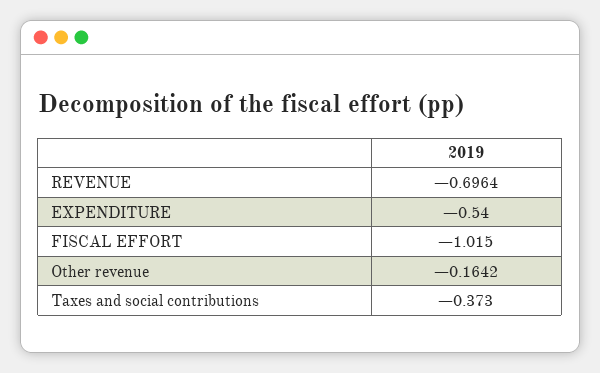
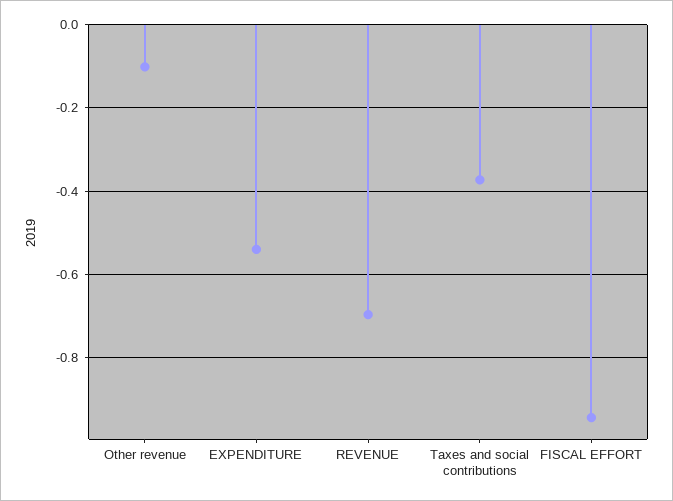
FISCAL EFFORT: -1.015 -> -0.94
Other revenue: -0.1642 -> -0.1

